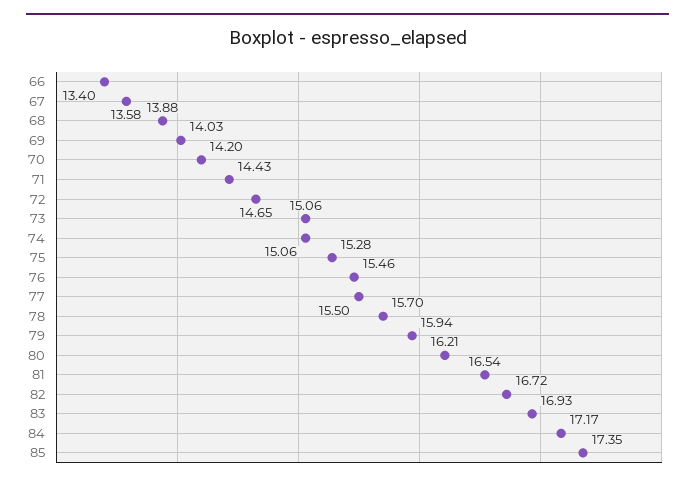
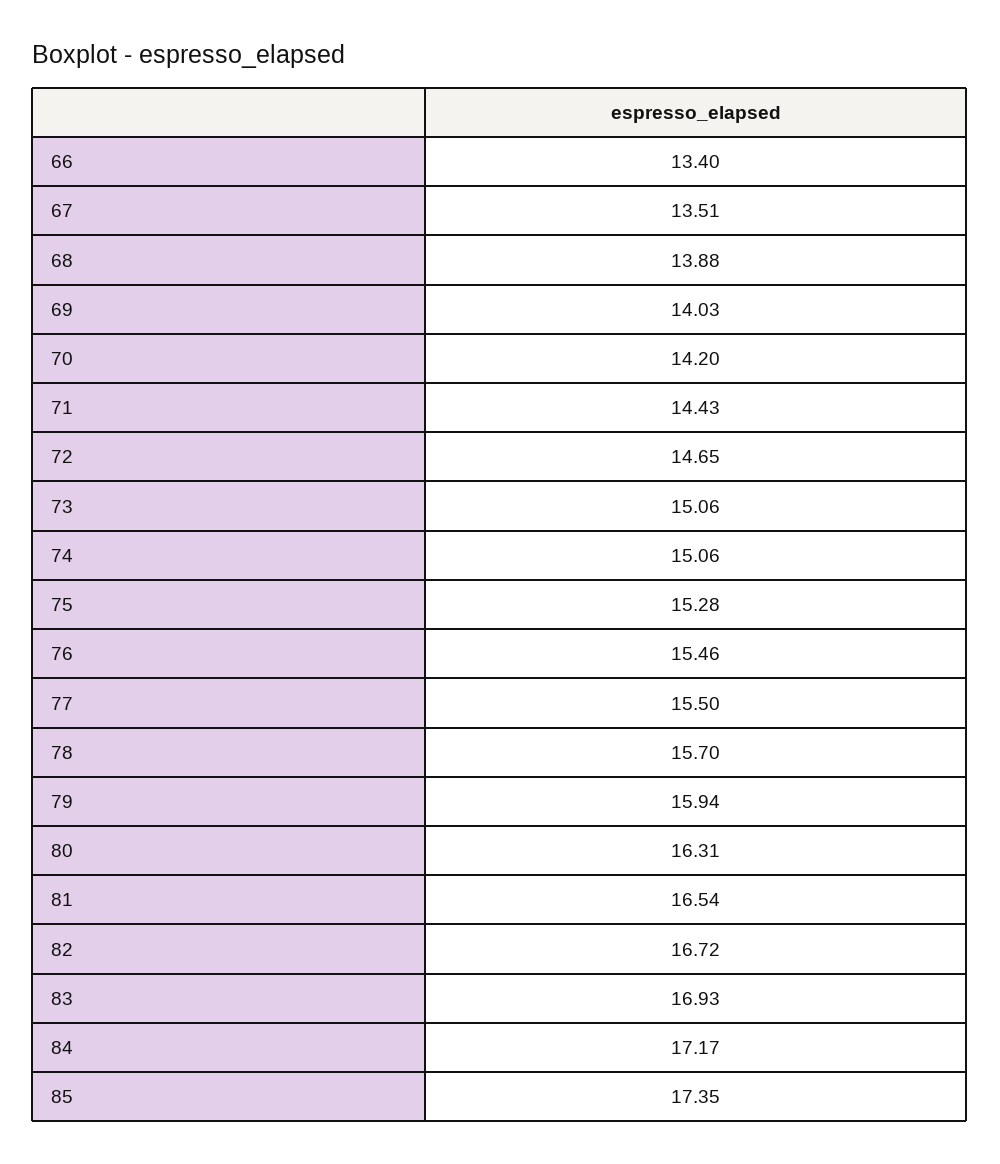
67: 13.58 -> 13.51
80: 16.21 -> 16.31

